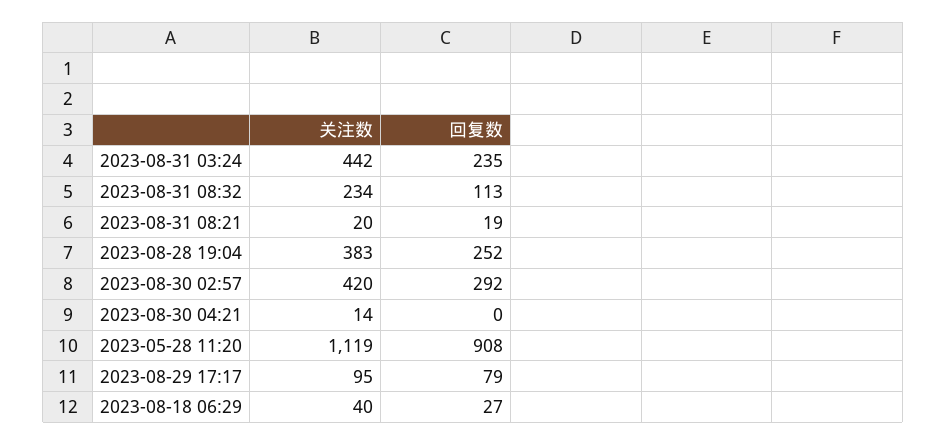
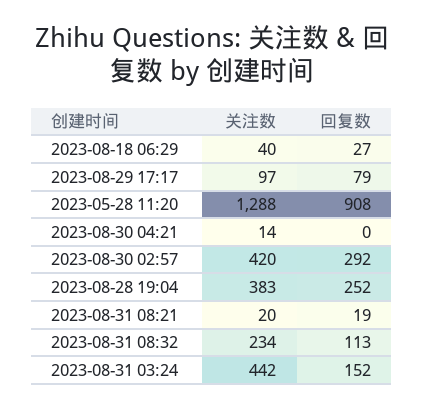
回复数, 2023-08-31 03:24: 235 -> 152
关注数, 2023-05-28 11:20: 1119 -> 1288
关注数, 2023-08-29 17:17: 95 -> 97

